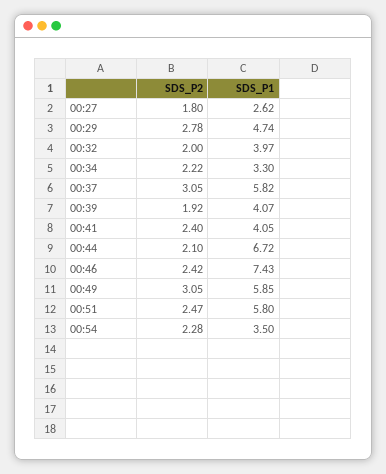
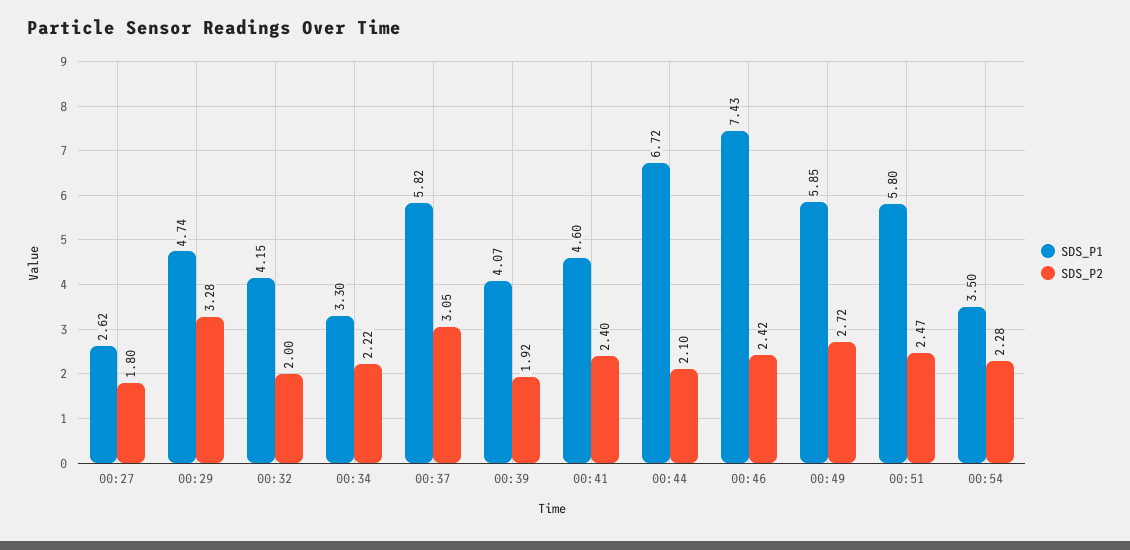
SDS_P2, 00:29: 2.78 -> 3.28
SDS_P1, 00:32: 3.97 -> 4.15
SDS_P1, 00:41: 4.05 -> 4.6
SDS_P2, 00:49: 3.05 -> 2.72

